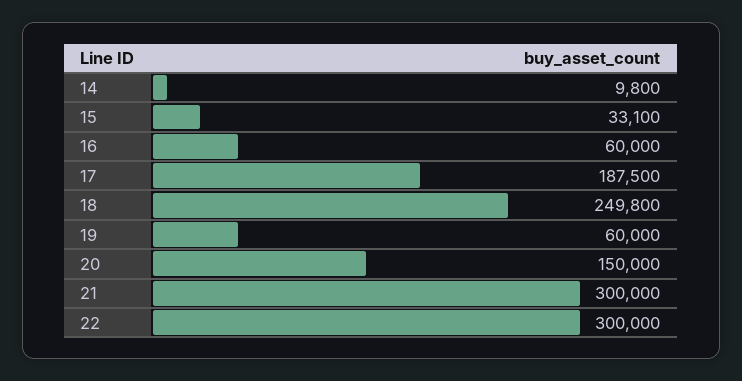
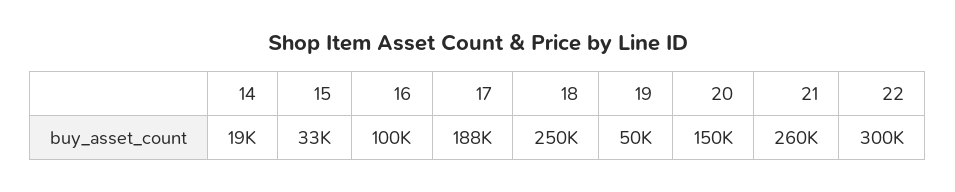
14: 9800 -> 19000
16: 60000 -> 100000
19: 60000 -> 50000
21: 300000 -> 260000

